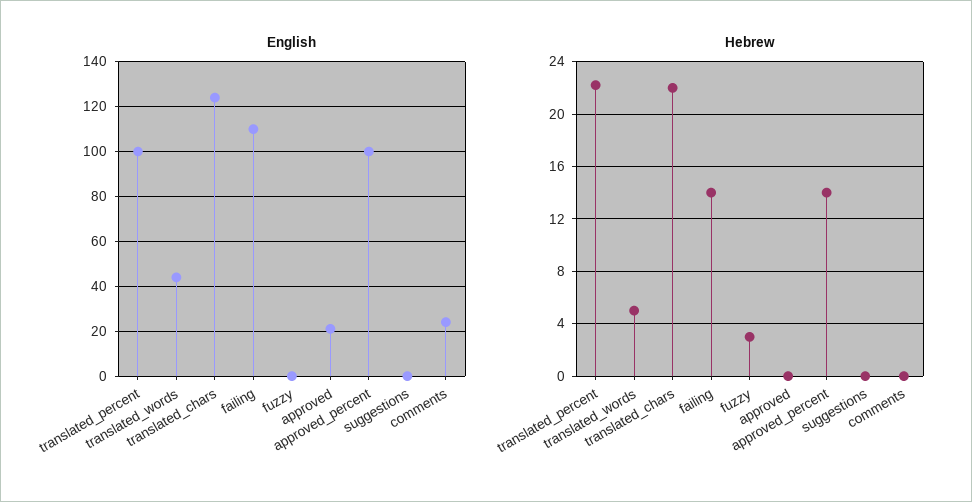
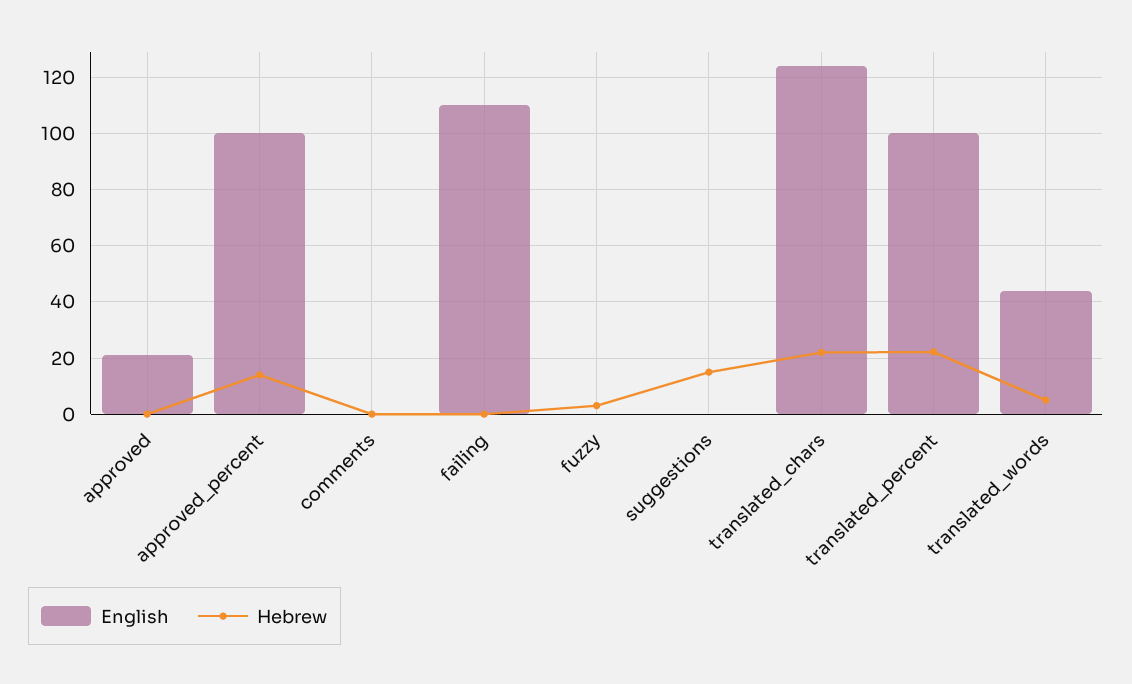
English, comments: 25 -> 0
Hebrew, failing: 14 -> 0
Hebrew, suggestions: 0 -> 15

